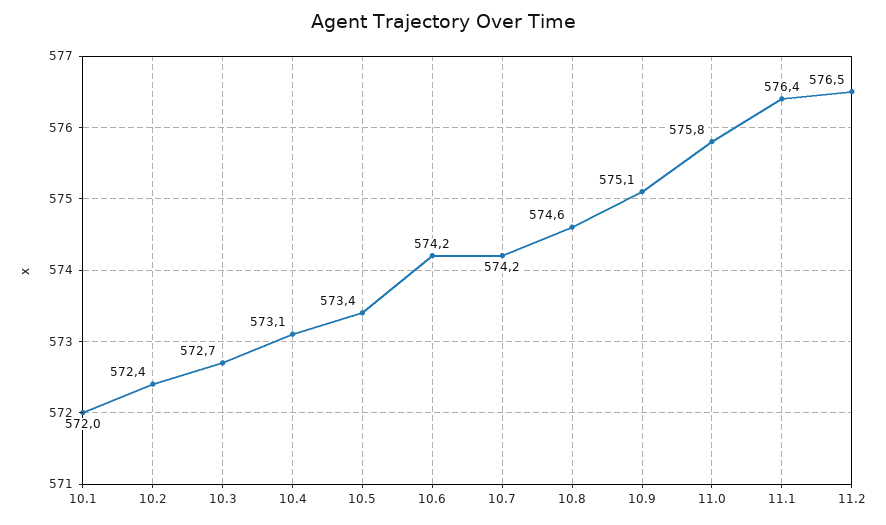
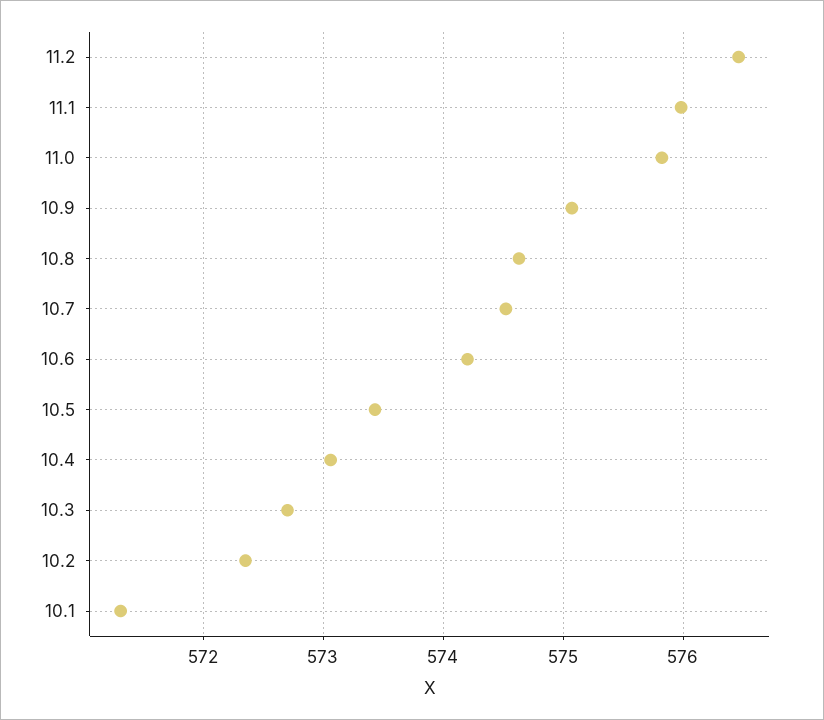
10.1: 572 -> 571.3
10.7: 574.2 -> 574.5
11.1: 576.4 -> 576

